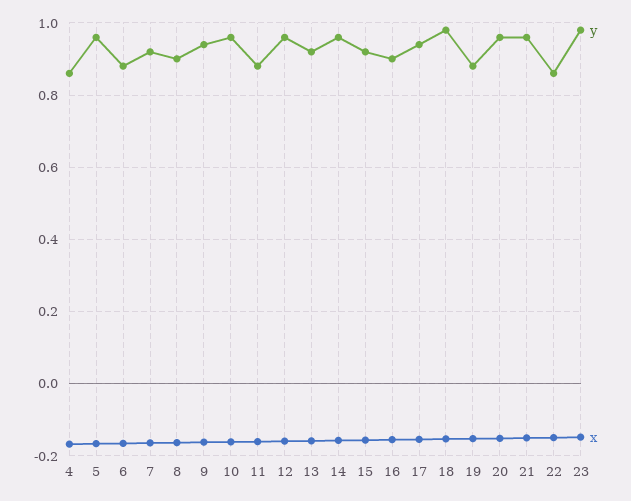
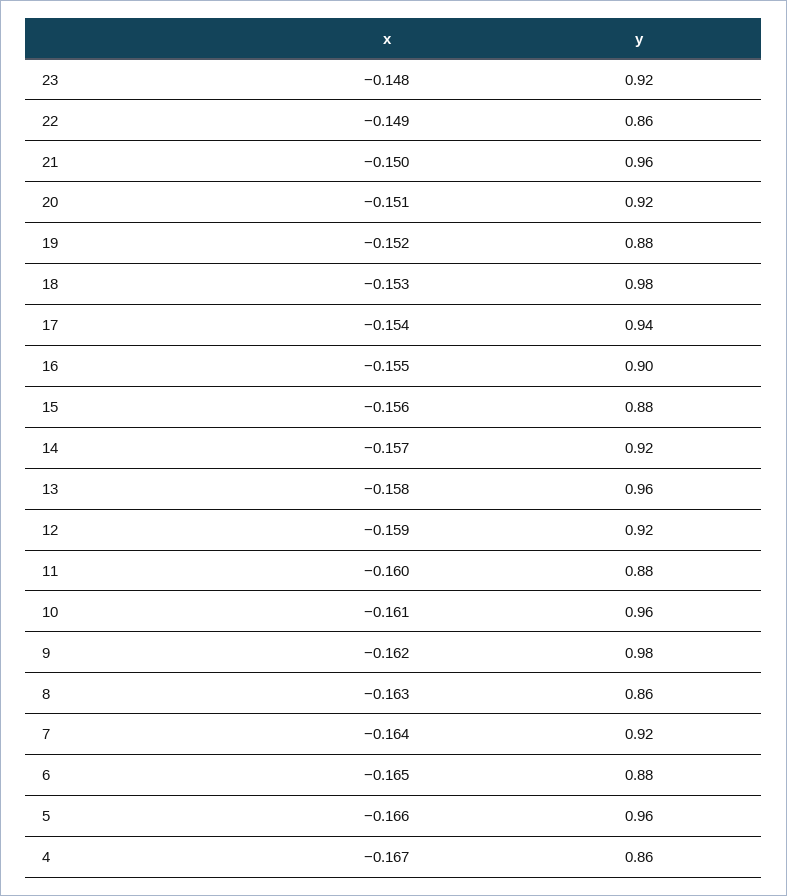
y, 8: 0.9 -> 0.86
y, 9: 0.94 -> 0.98
y, 12: 0.96 -> 0.92
y, 13: 0.92 -> 0.96
y, 14: 0.96 -> 0.92
y, 15: 0.92 -> 0.88
y, 20: 0.96 -> 0.92
y, 23: 0.98 -> 0.92

